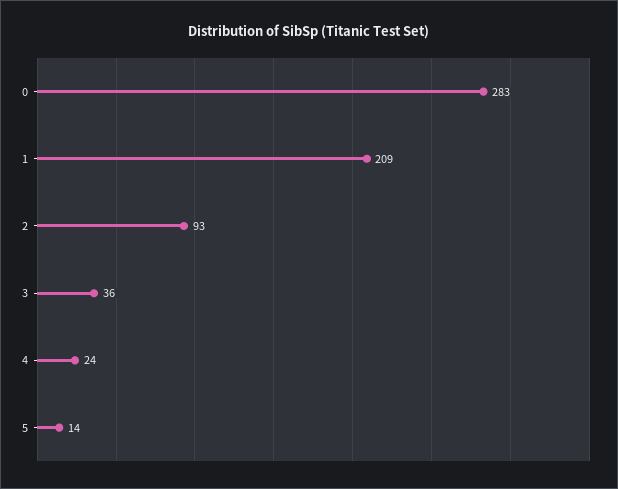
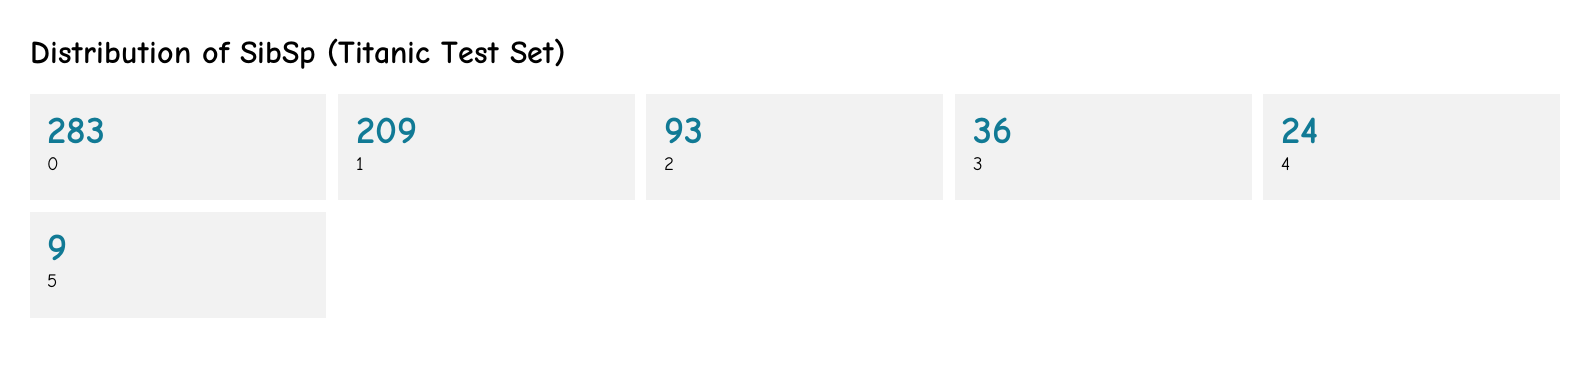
5: 14 -> 9

